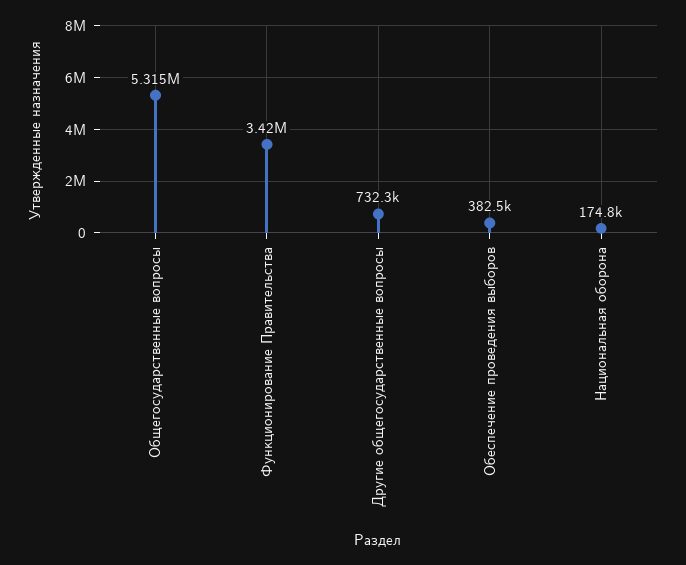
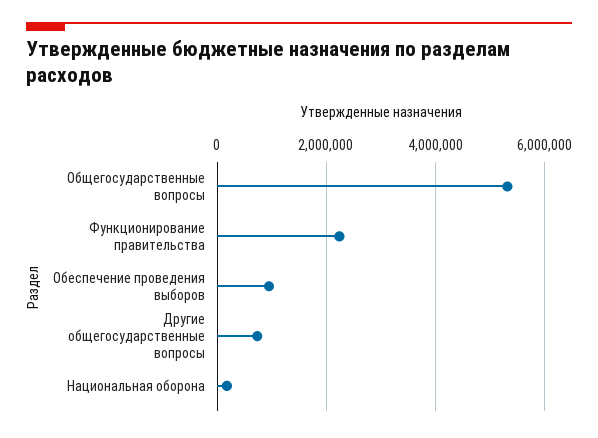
Функционирование Правительства: 3420000 -> 2200000
Обеспечение проведения выборов: 382500 -> 1000000

